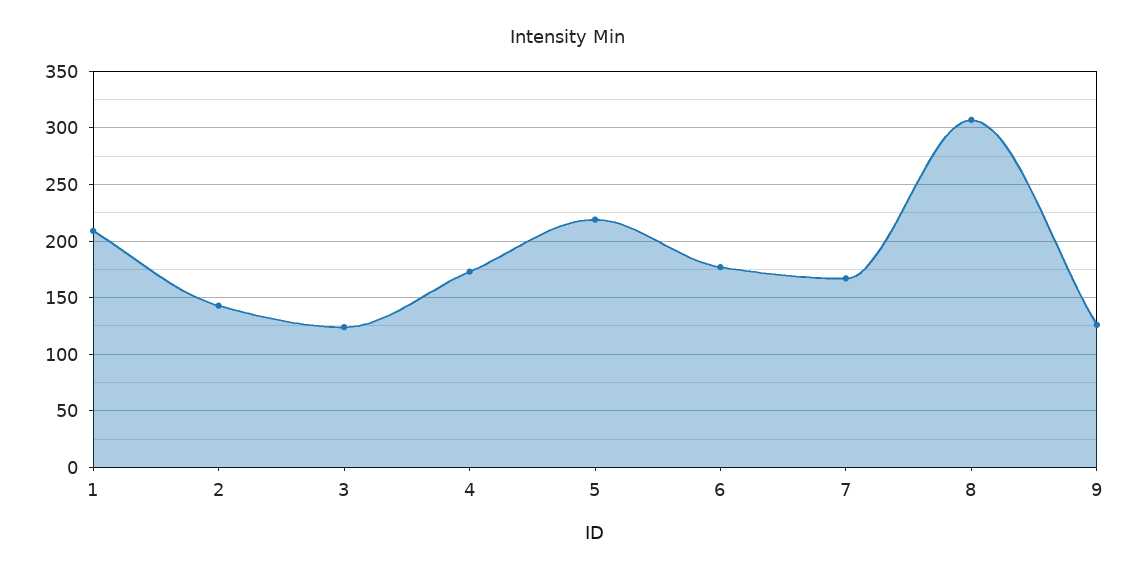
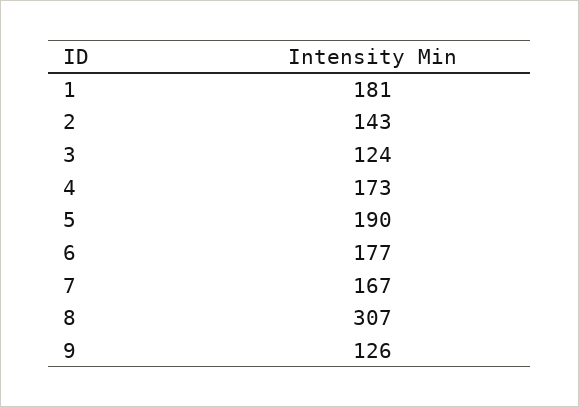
1: 210 -> 181
5: 220 -> 190

